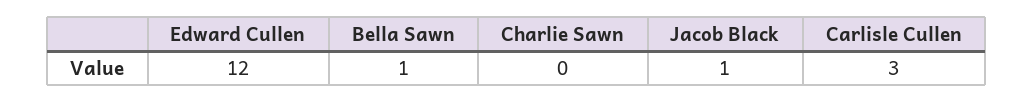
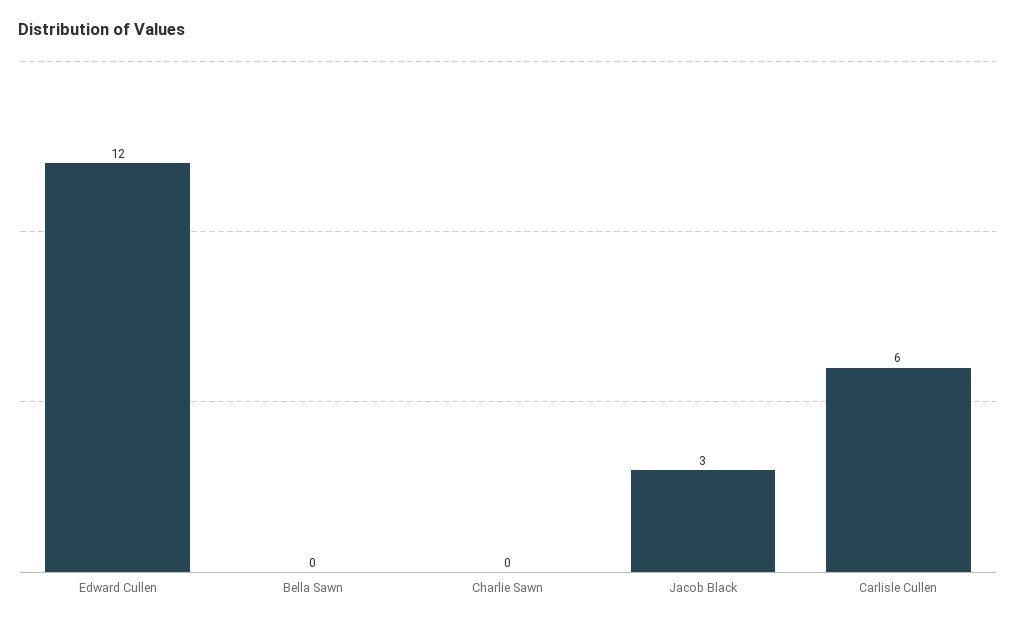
Bella Sawn: 1 -> 0
Jacob Black: 1 -> 3
Carlisle Cullen: 3 -> 6

